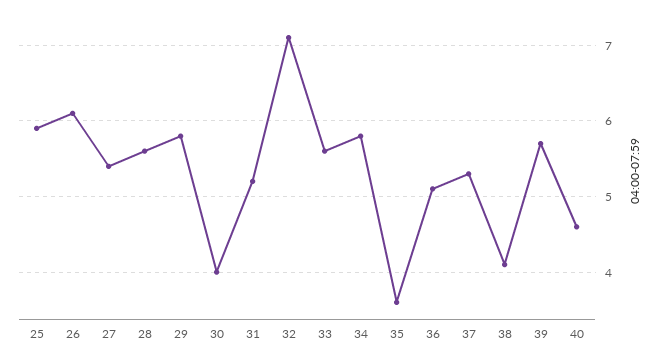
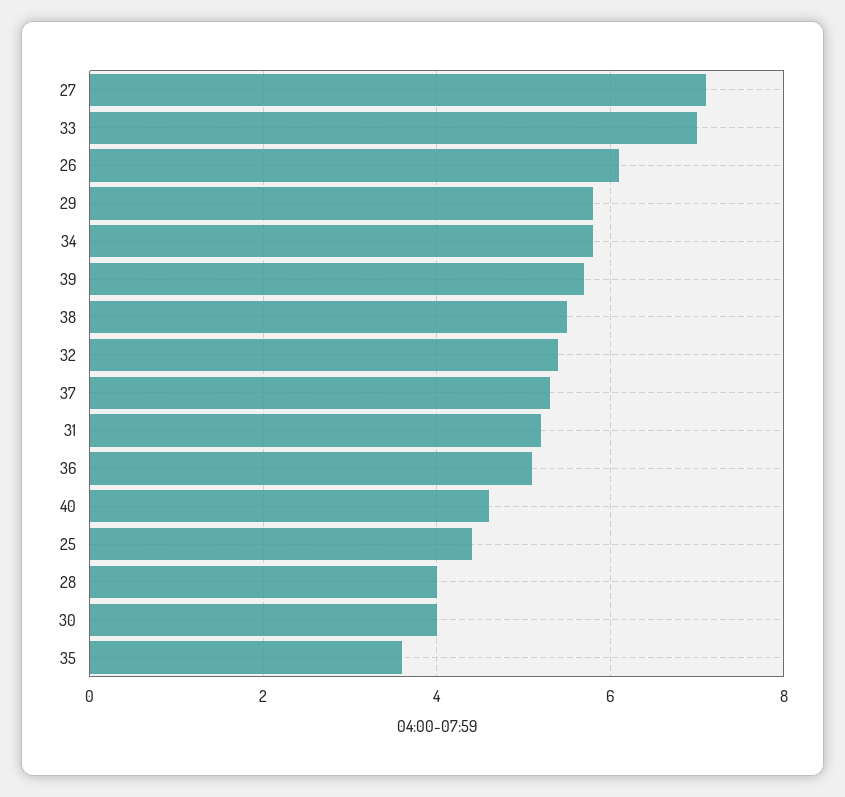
25: 5.9 -> 4.5
27: 5.4 -> 7
28: 5.6 -> 4
32: 7.1 -> 5.5
33: 5.6 -> 7
38: 4.1 -> 5.5

